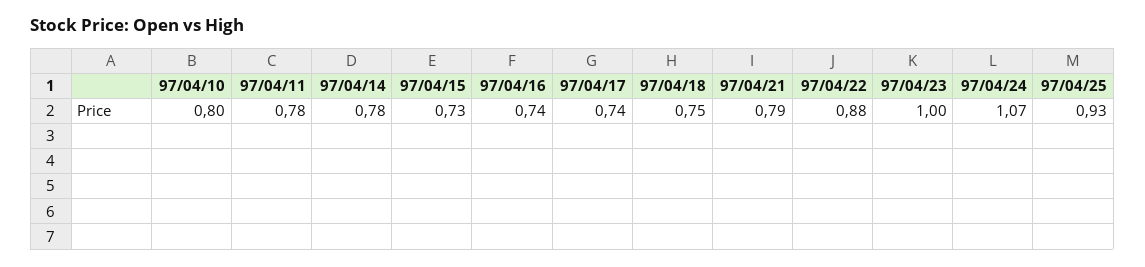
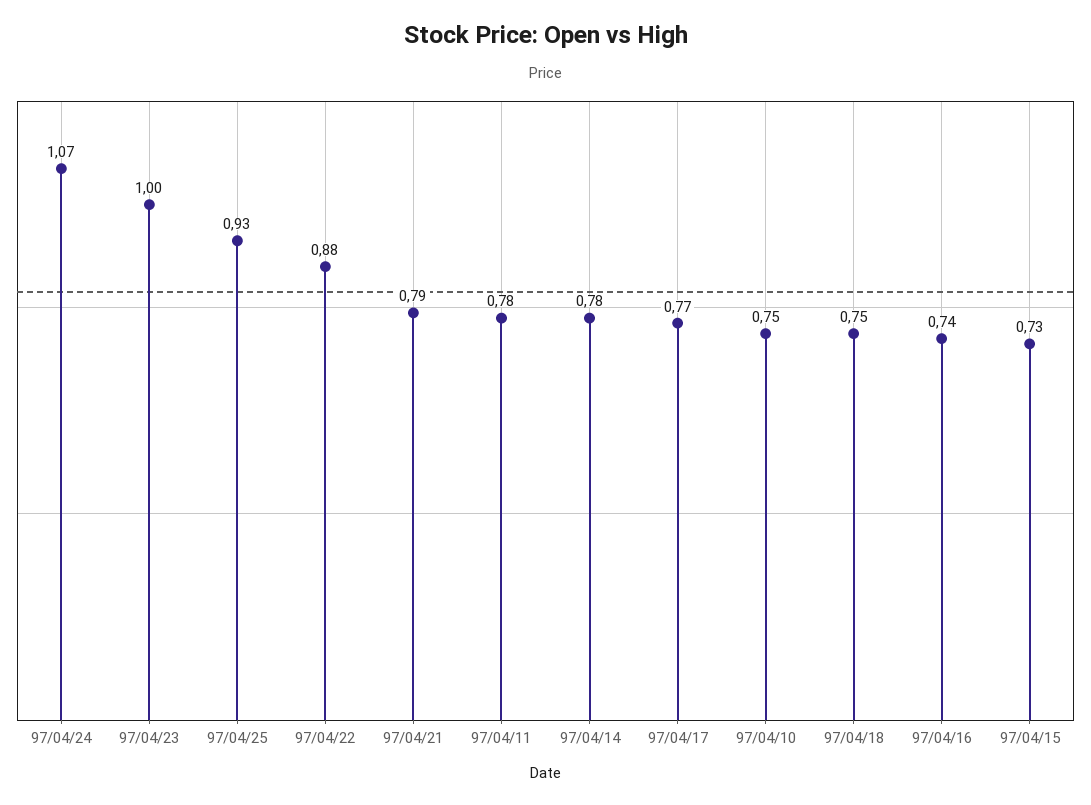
97/04/10: 0.8 -> 0.75
97/04/17: 0.74 -> 0.77

